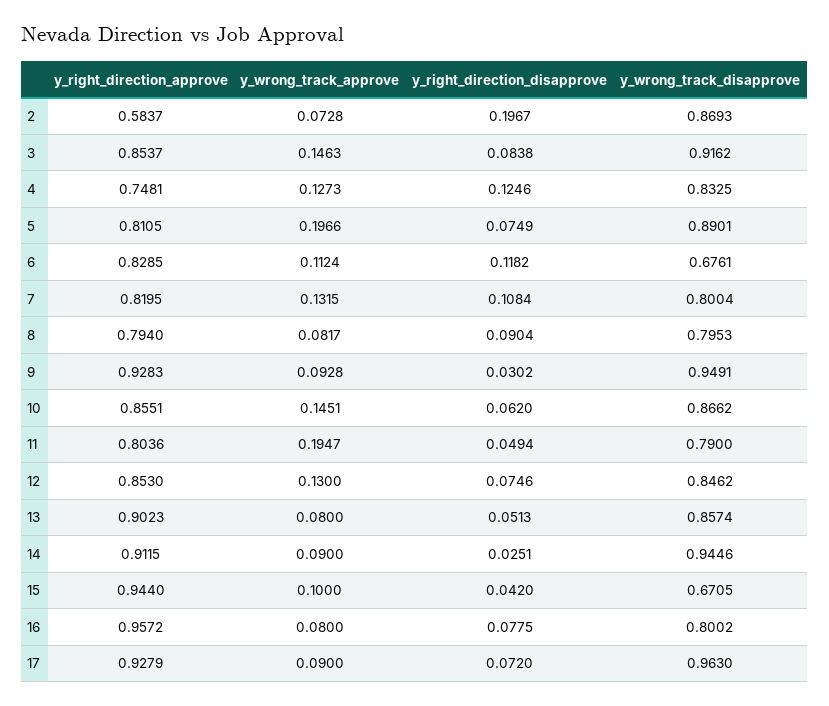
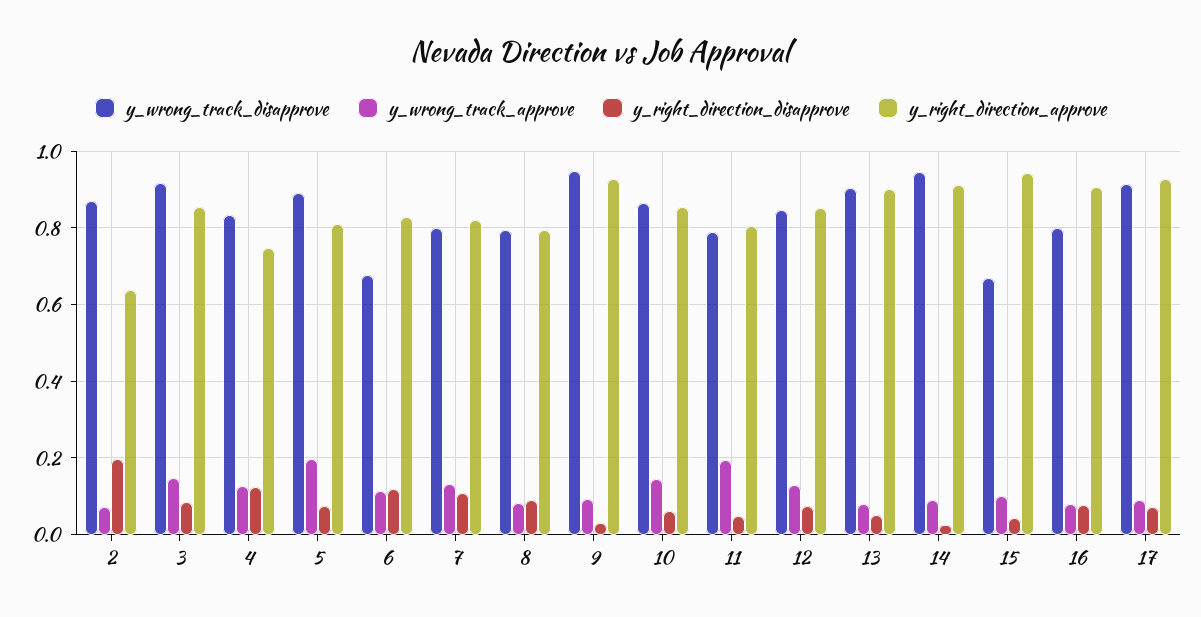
y_right_direction_approve, 2: 0.5837 -> 0.64
y_wrong_track_disapprove, 13: 0.8574 -> 0.9
y_right_direction_approve, 16: 0.9572 -> 0.9
y_wrong_track_disapprove, 17: 0.963 -> 0.92

